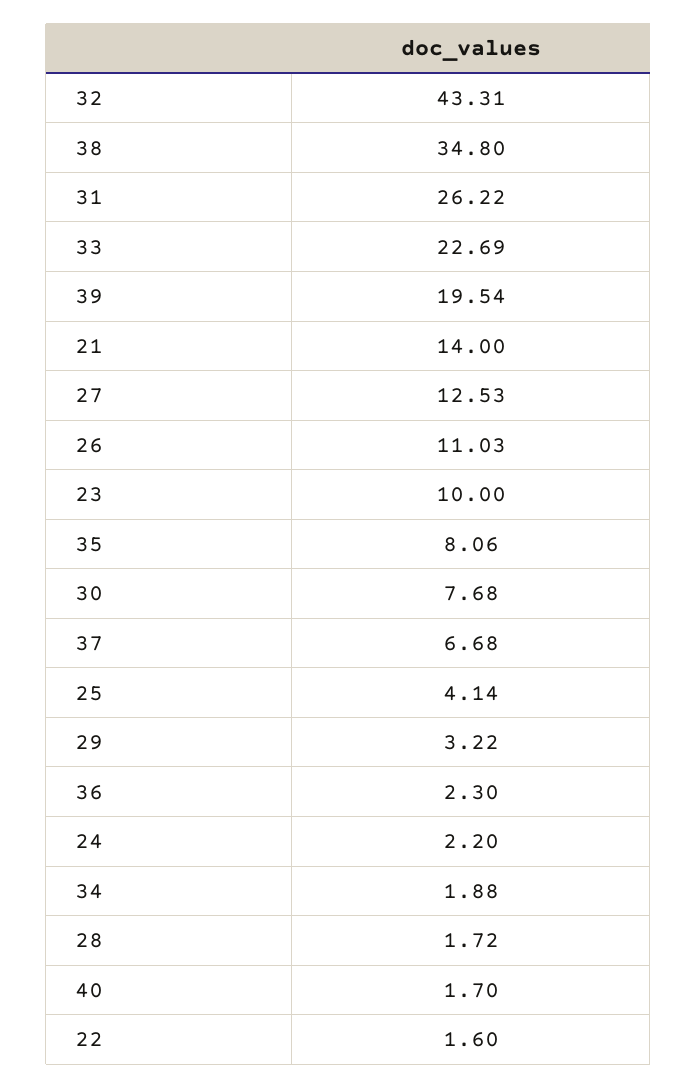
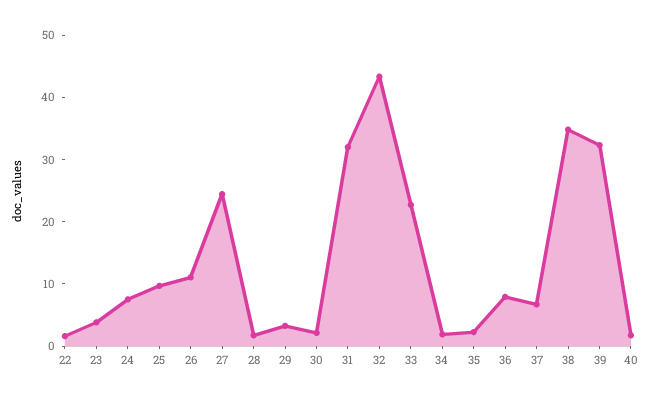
31: 26.22 -> 32
39: 19.54 -> 32
21: 14 -> none
27: 12.53 -> 24
23: 10 -> 4
35: 8.06 -> 2
30: 7.68 -> 2
25: 4.14 -> 10
36: 2.3 -> 8
24: 2.2 -> 8

